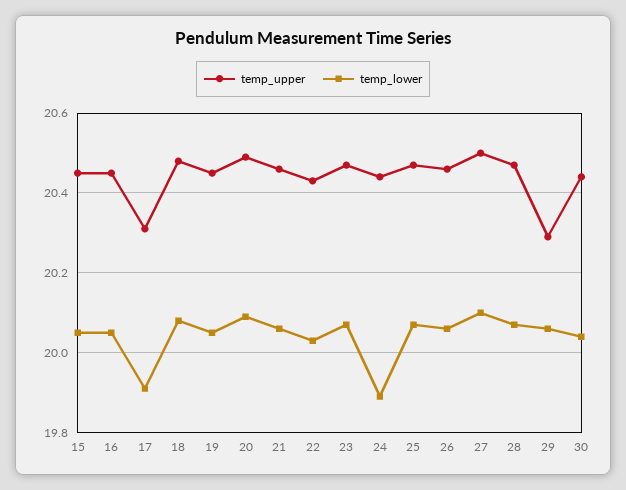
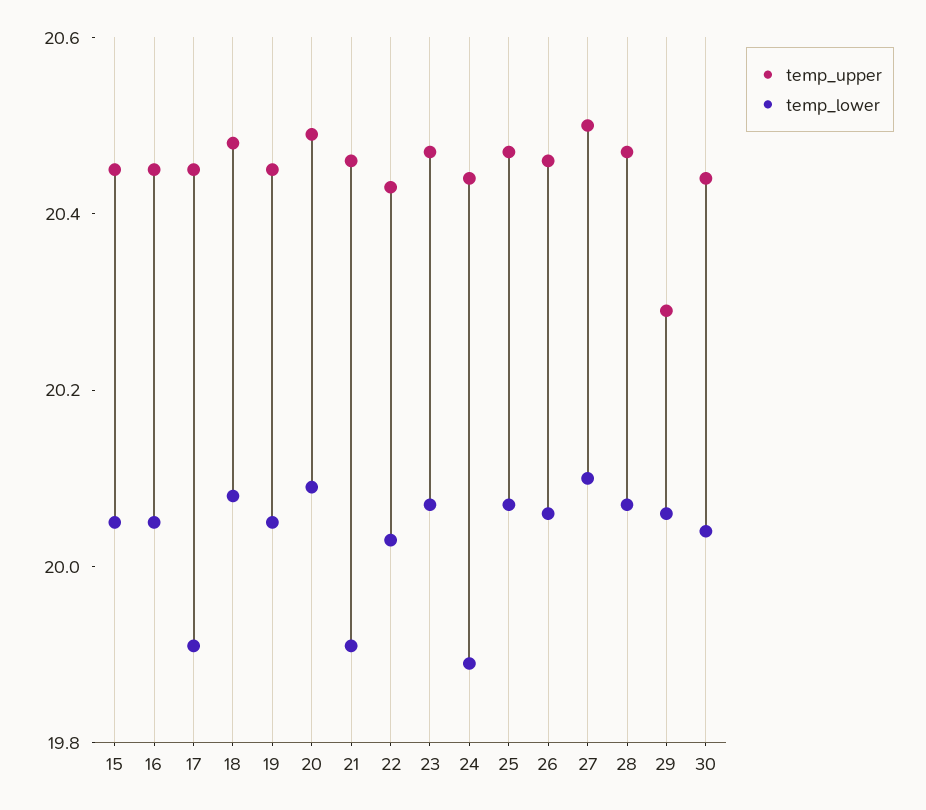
temp_upper, 17: 20.3 -> 20.45
temp_lower, 21: 20.05 -> 19.9

